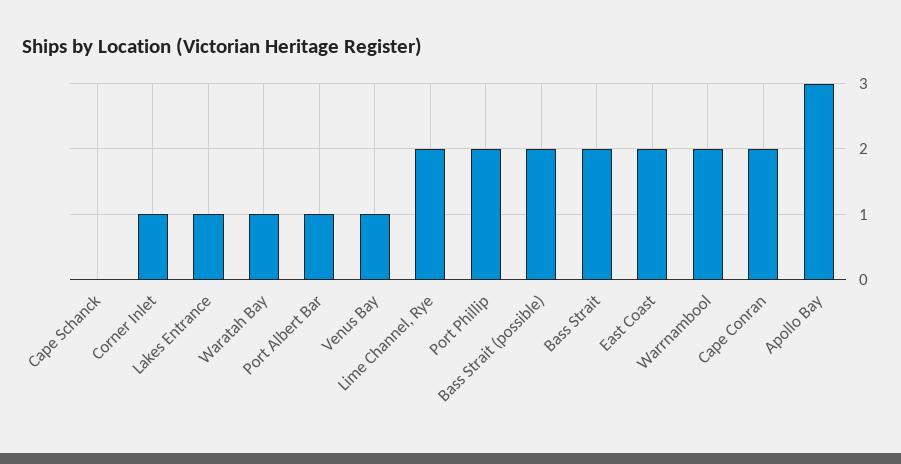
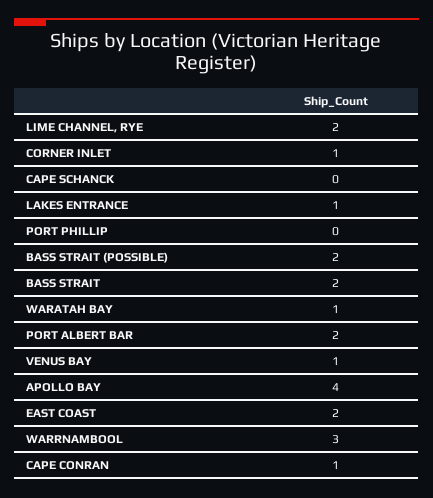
Port Albert Bar: 1 -> 2
Port Phillip: 2 -> 0
Warrnambool: 2 -> 3
Cape Conran: 2 -> 1
Apollo Bay: 3 -> 4

